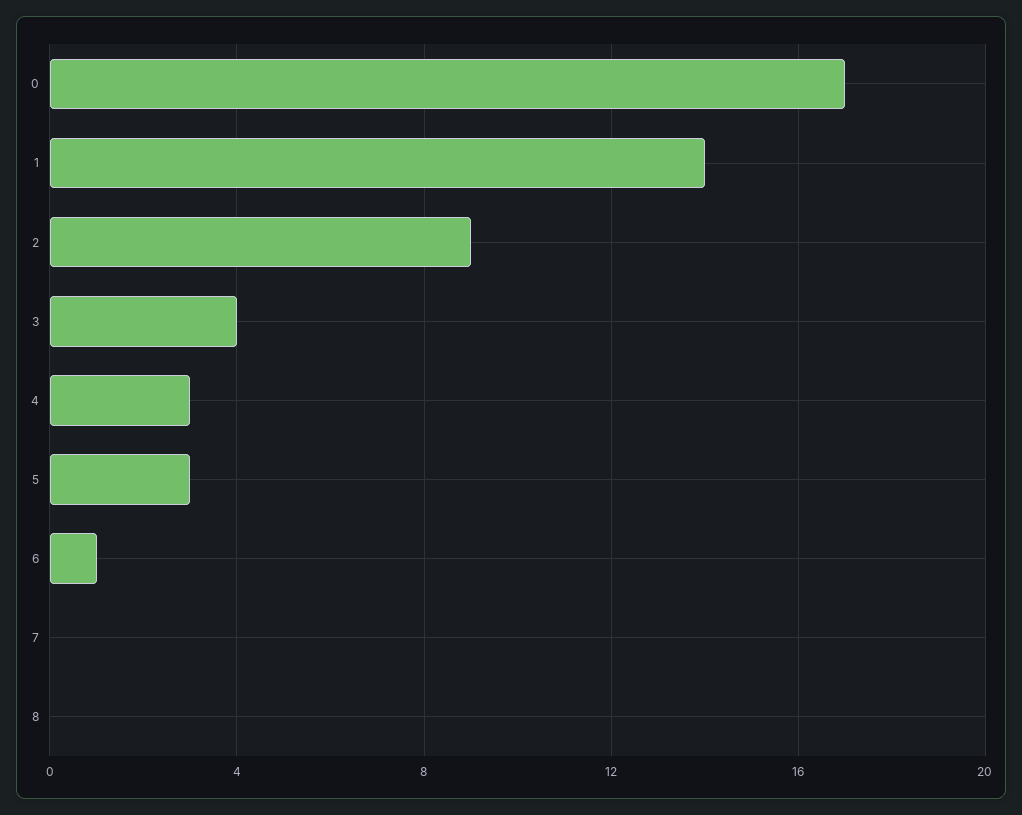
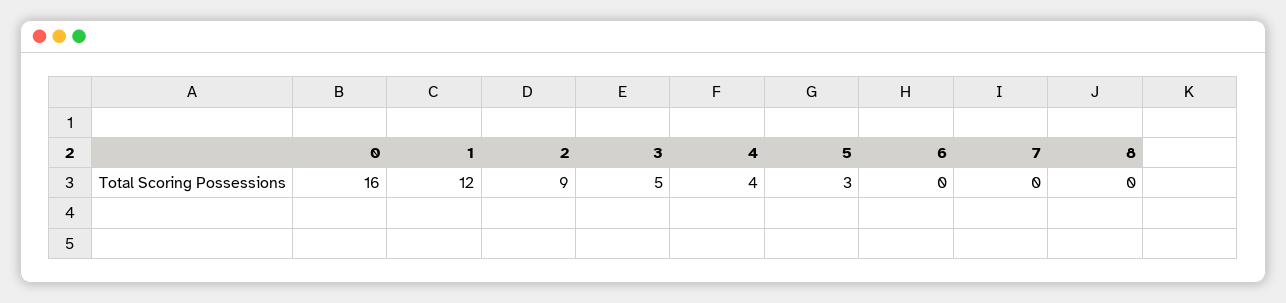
0: 17 -> 16
1: 14 -> 12
3: 4 -> 5
4: 3 -> 4
6: 1 -> 0

